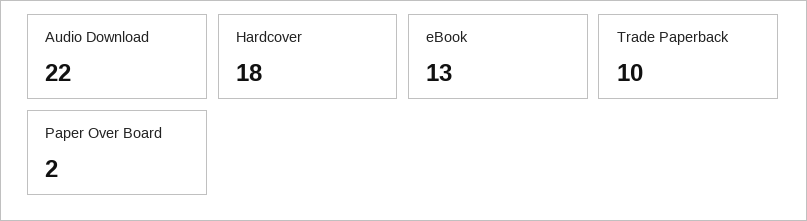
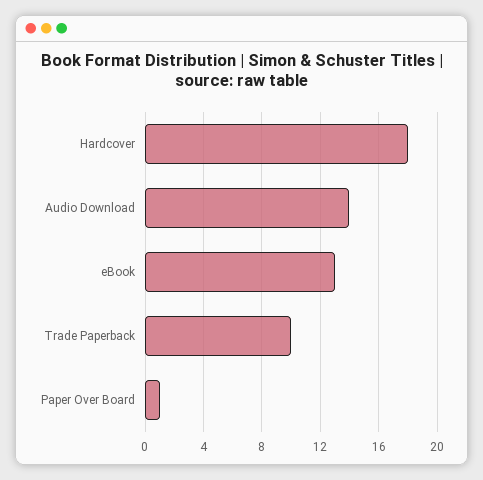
Audio Download: 22 -> 14
Paper Over Board: 2 -> 1

